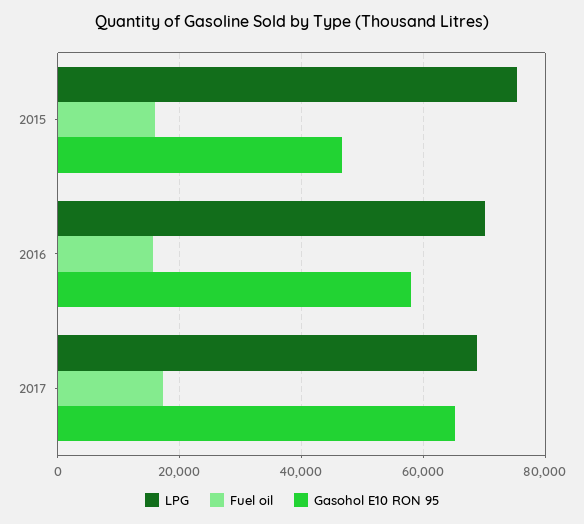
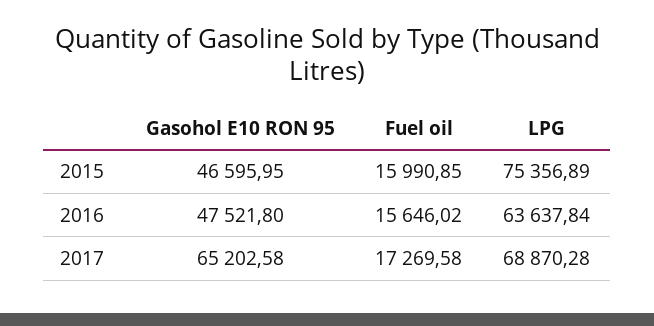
LPG, 2016: 70000 -> 63637.84
Gasohol E10 RON 95, 2016: 58000 -> 47521.8

